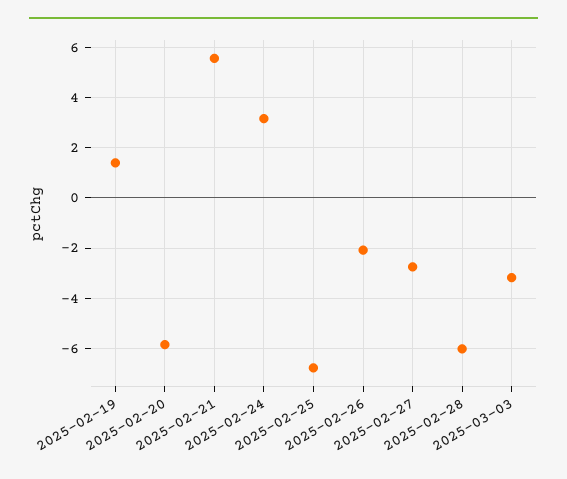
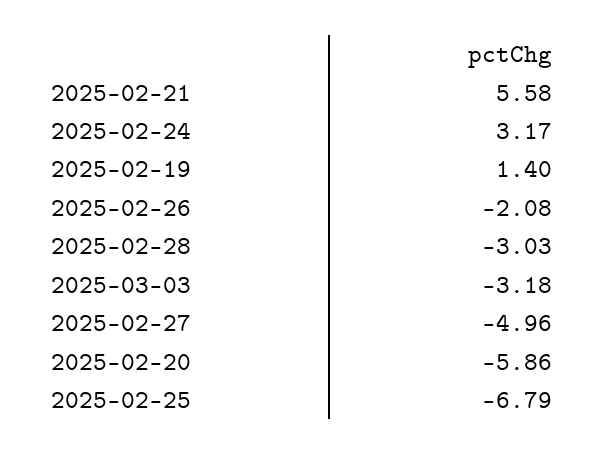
2025-02-27: -2.75 -> -4.96
2025-02-28: -6 -> -3.03

